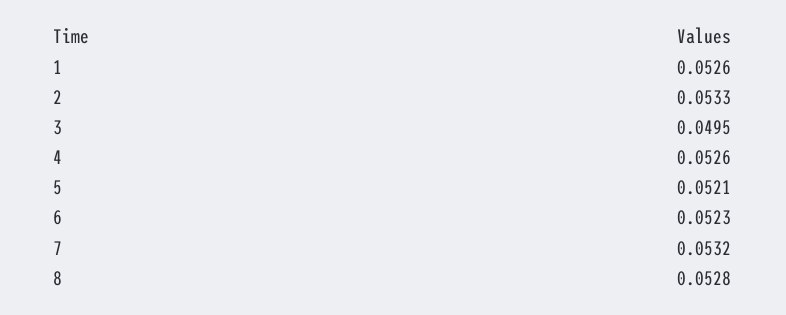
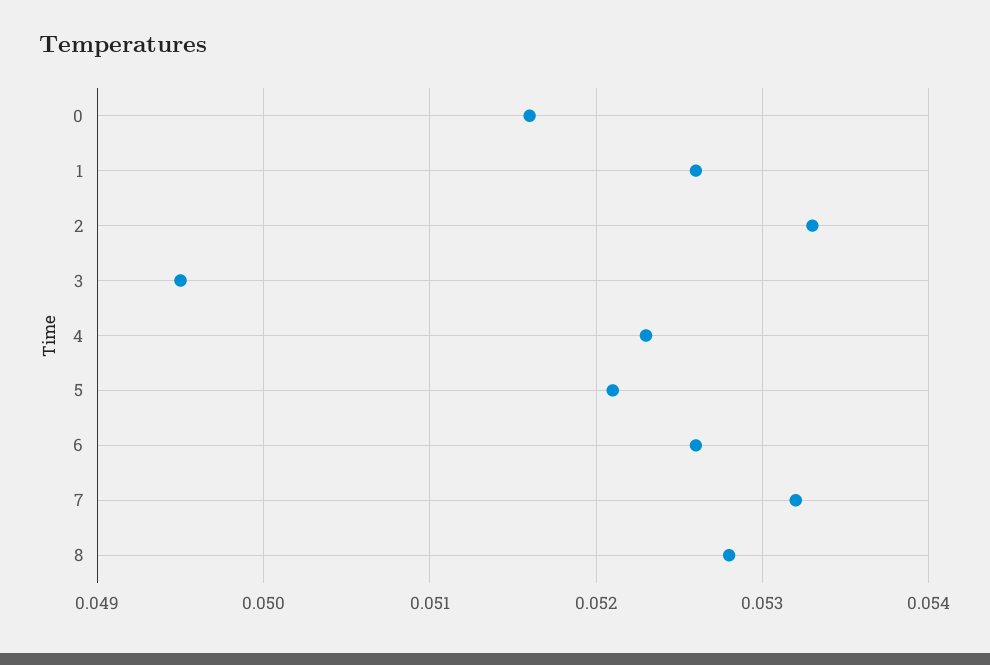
4: 0.0526 -> 0.0523
6: 0.0523 -> 0.0526
0: none -> 0.0516

